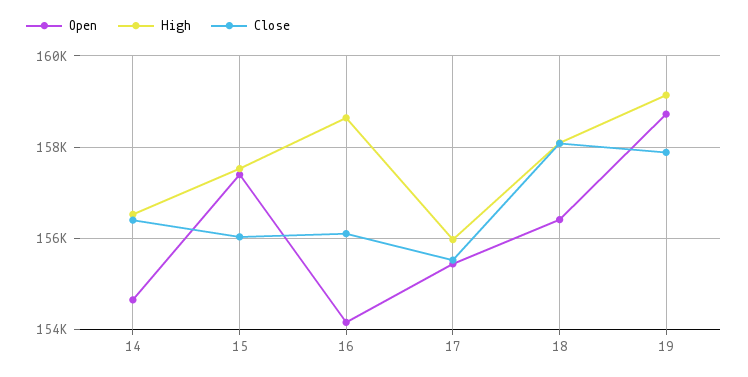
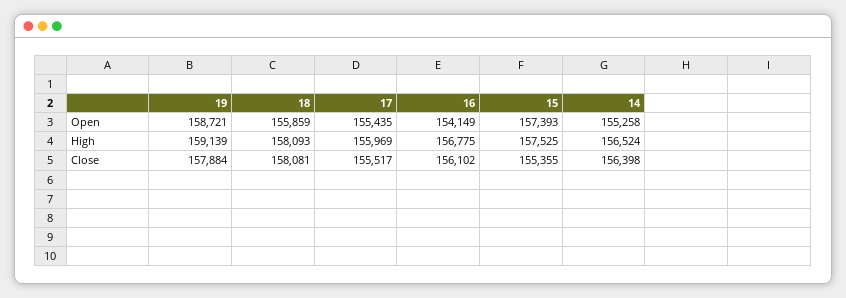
Open, 14: 154600 -> 155258
Close, 15: 156000 -> 155355
High, 16: 158600 -> 156775
Open, 18: 156400 -> 155859

